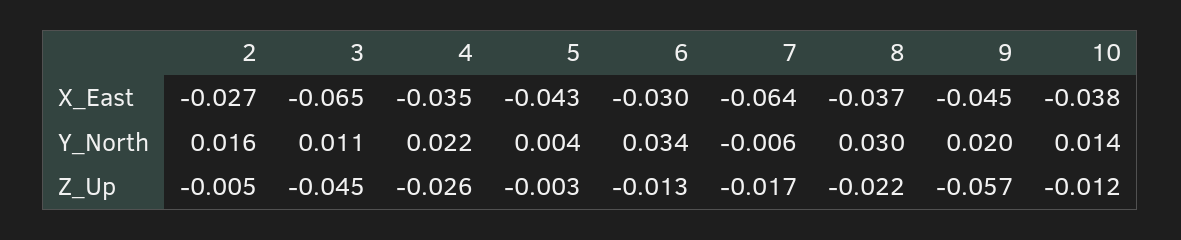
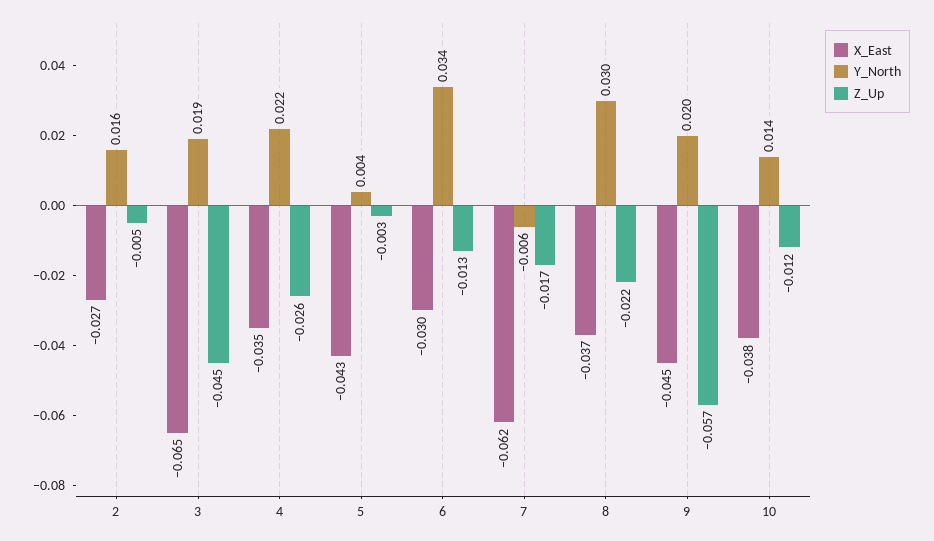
X_East, 7: -0.064 -> -0.062
Y_North, 3: 0.011 -> 0.019

